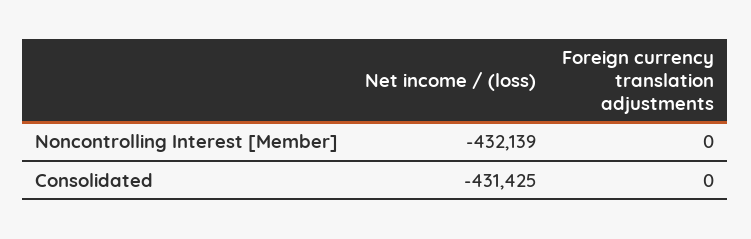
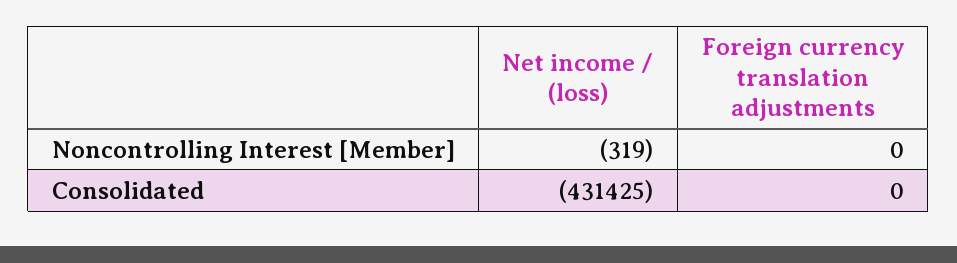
Net income / (loss), Noncontrolling Interest [Member]: -432139 -> -319

